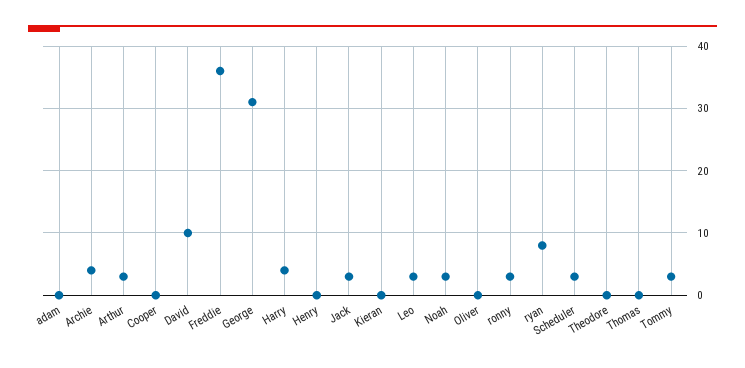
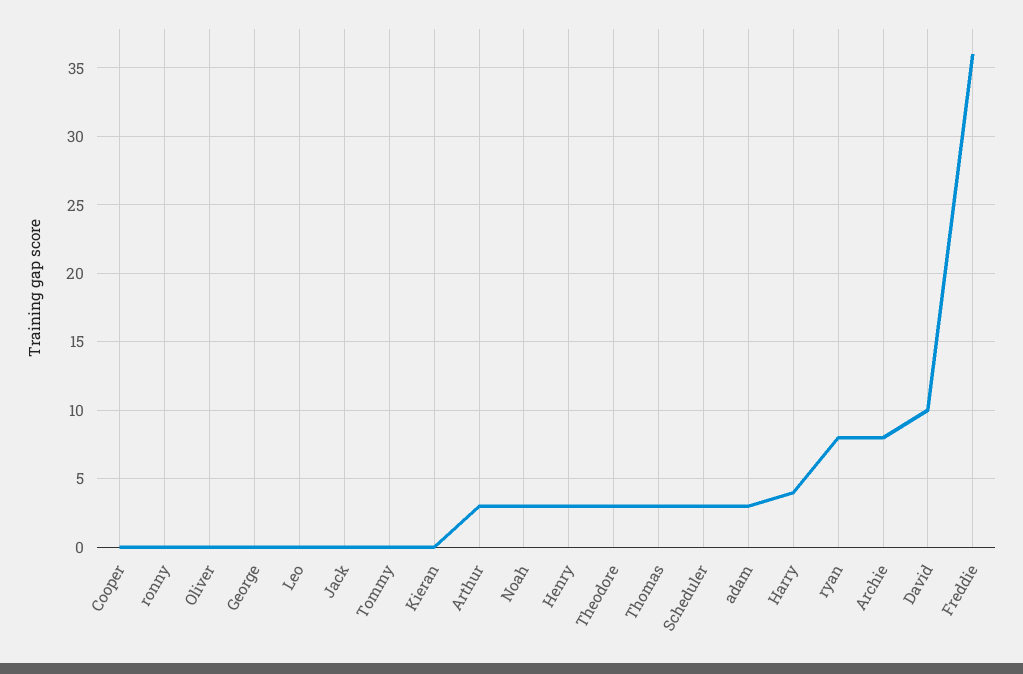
adam: 0 -> 3
Archie: 4 -> 8
George: 31 -> 0
Henry: 0 -> 3
Jack: 3 -> 0
Leo: 3 -> 0
ronny: 3 -> 0
Theodore: 0 -> 3
Thomas: 0 -> 3
Tommy: 3 -> 0

